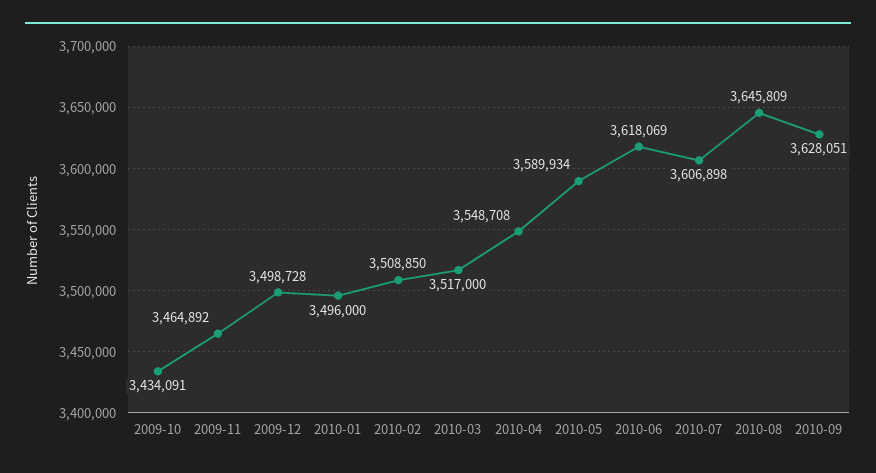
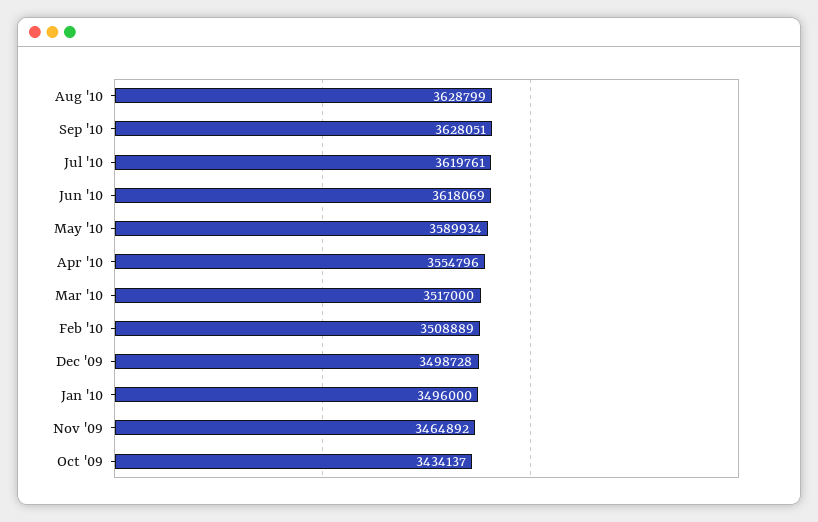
2009-10: 3434091 -> 3434137
2010-02: 3508850 -> 3508889
2010-04: 3548708 -> 3554796
2010-07: 3606898 -> 3619761
2010-08: 3645809 -> 3628799

